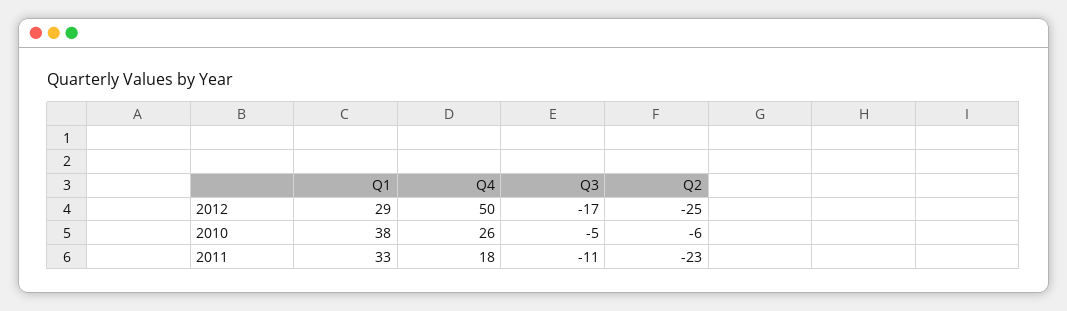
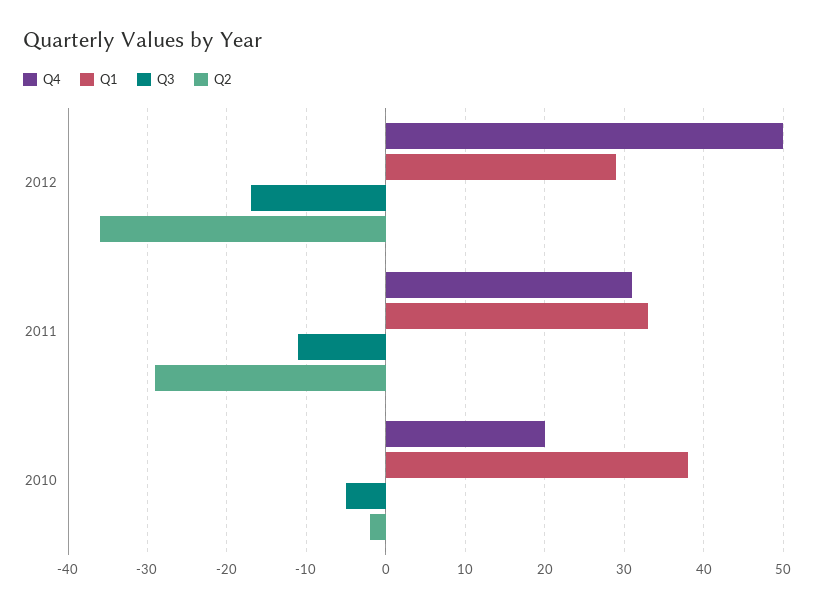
Q2, 2012: -25 -> -36
Q4, 2010: 26 -> 20
Q2, 2010: -6 -> -2
Q4, 2011: 18 -> 31
Q2, 2011: -23 -> -29

